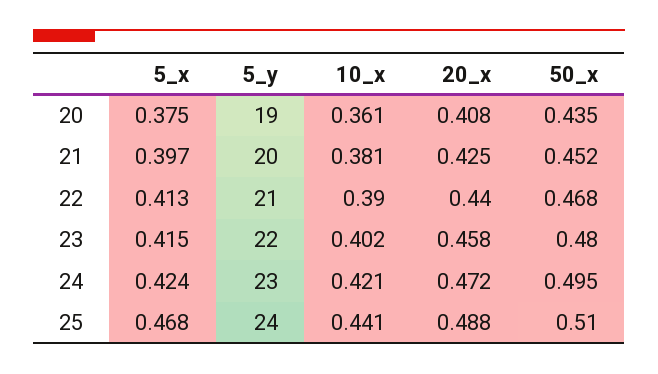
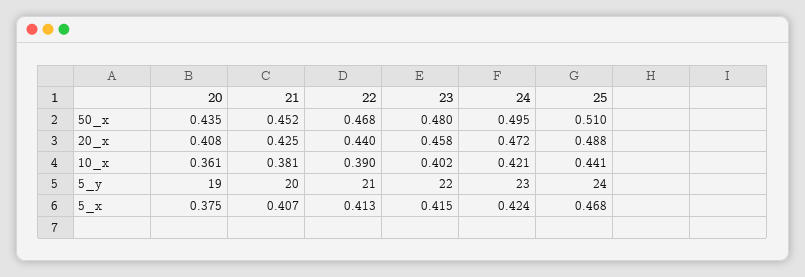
5_x, 21: 0.397 -> 0.407

